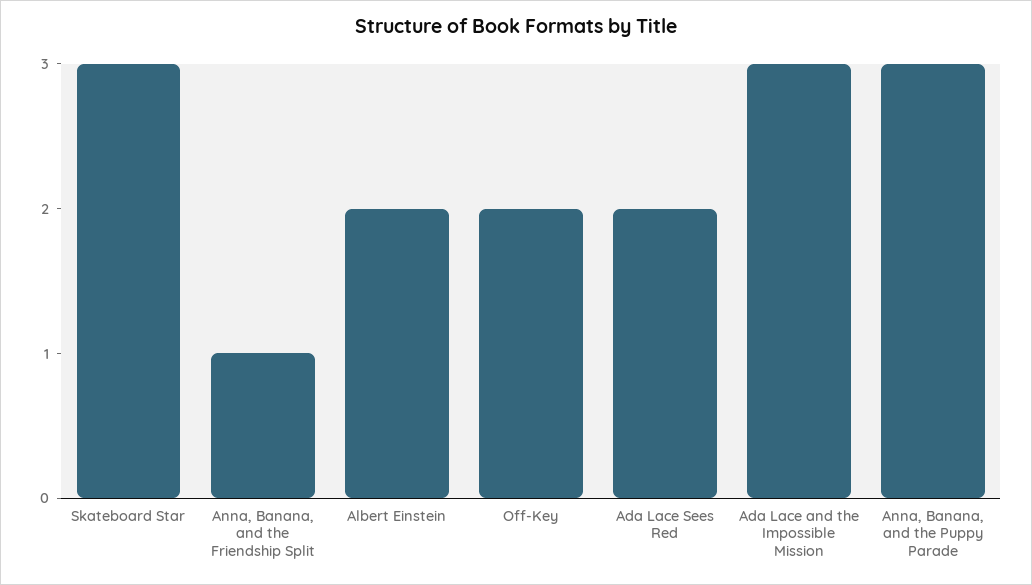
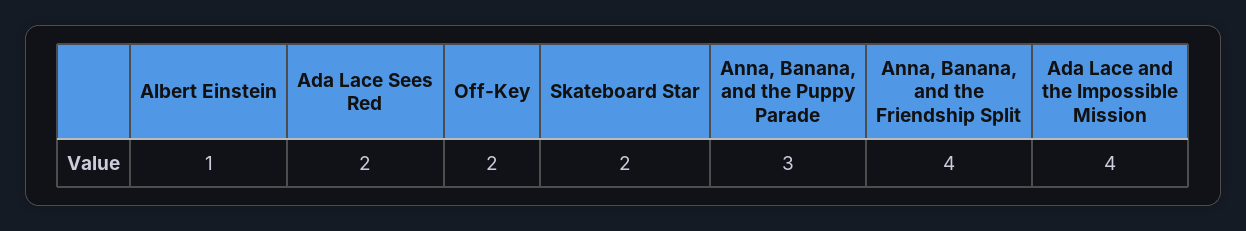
Skateboard Star: 3 -> 2
Anna, Banana, and the Friendship Split: 1 -> 4
Albert Einstein: 2 -> 1
Ada Lace and the Impossible Mission: 3 -> 4

